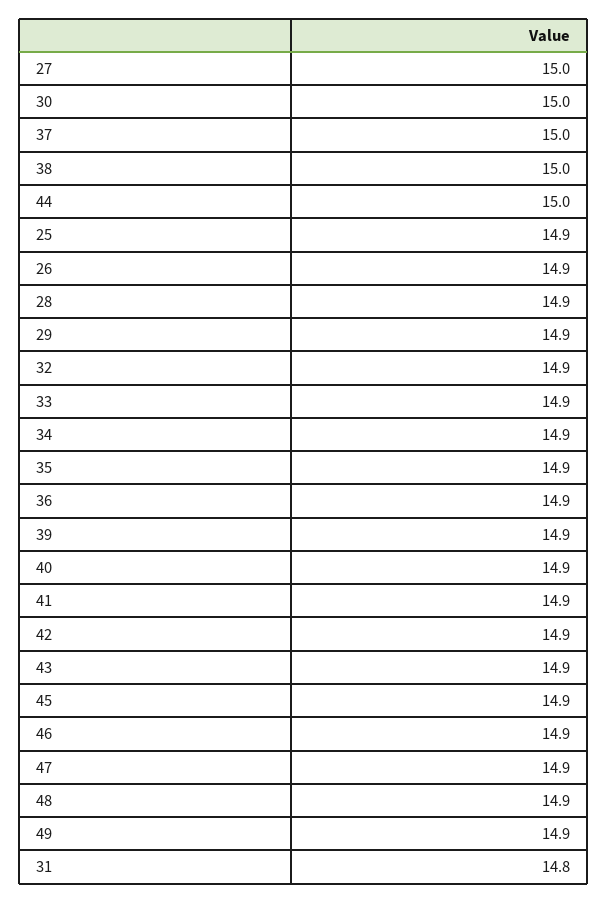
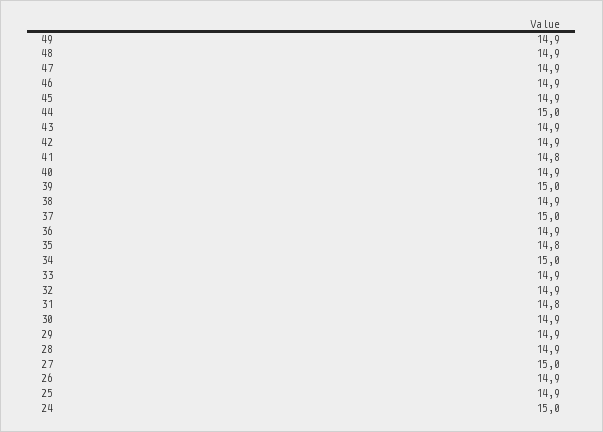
30: 15 -> 14.9
38: 15 -> 14.9
34: 14.9 -> 15
35: 14.9 -> 14.8
39: 14.9 -> 15
41: 14.9 -> 14.8
24: none -> 15

